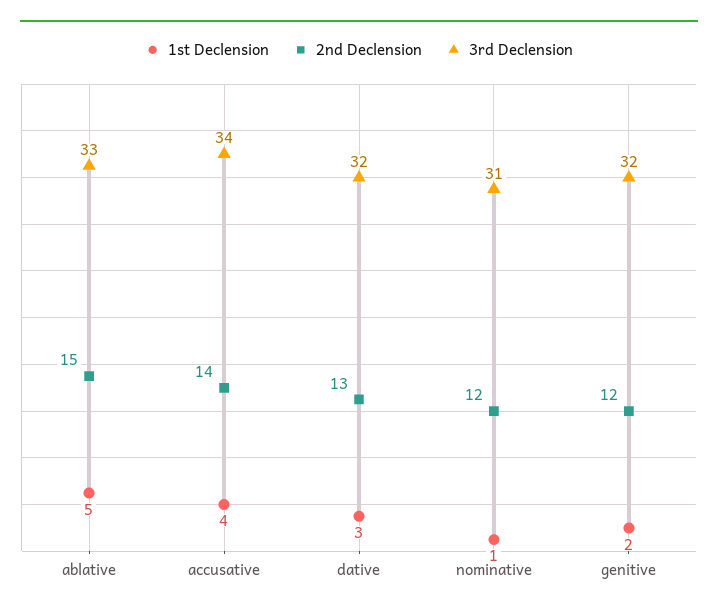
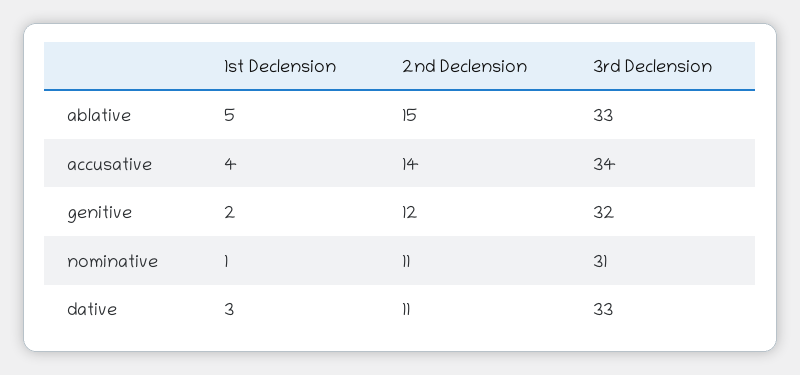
2nd Declension, dative: 13 -> 11
3rd Declension, dative: 32 -> 33
2nd Declension, nominative: 12 -> 11

